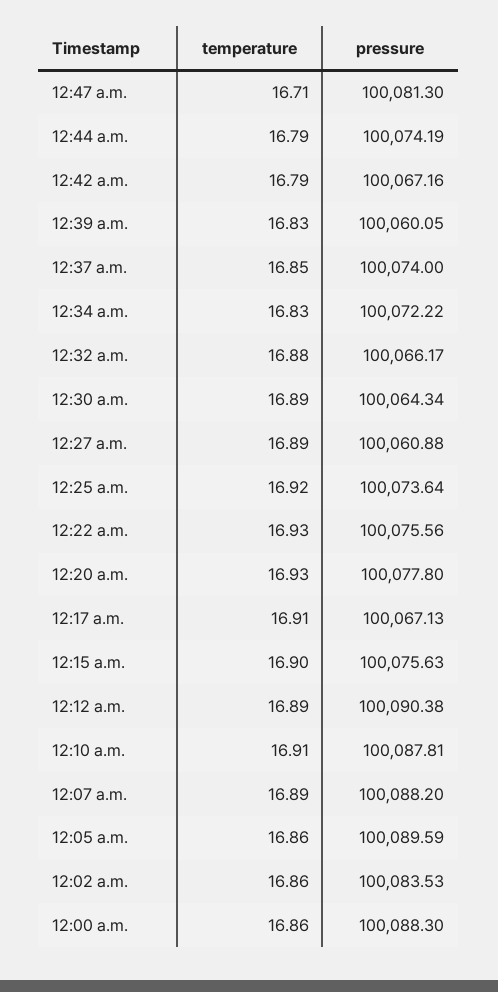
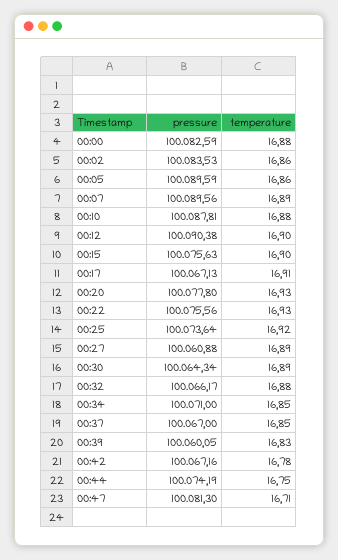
temperature, 12:44 a.m.: 16.79 -> 16.75
temperature, 12:42 a.m.: 16.79 -> 16.78
pressure, 12:37 a.m.: 100074 -> 100067
temperature, 12:34 a.m.: 16.83 -> 16.85
pressure, 12:34 a.m.: 100072.22 -> 100071
temperature, 12:12 a.m.: 16.89 -> 16.9
temperature, 12:10 a.m.: 16.91 -> 16.88
pressure, 12:07 a.m.: 100088.2 -> 100089.56
temperature, 12:00 a.m.: 16.86 -> 16.88
pressure, 12:00 a.m.: 100088.3 -> 100082.59

